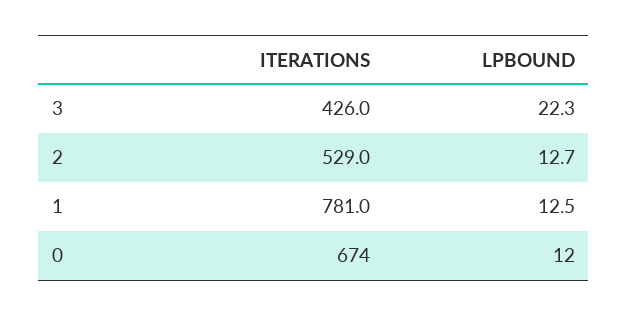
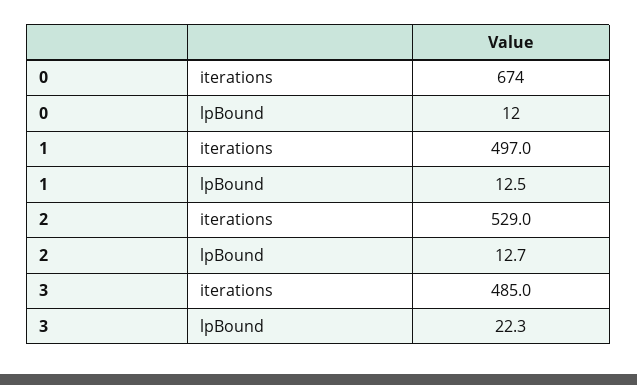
ITERATIONS, 3: 426 -> 485
ITERATIONS, 1: 781 -> 497

